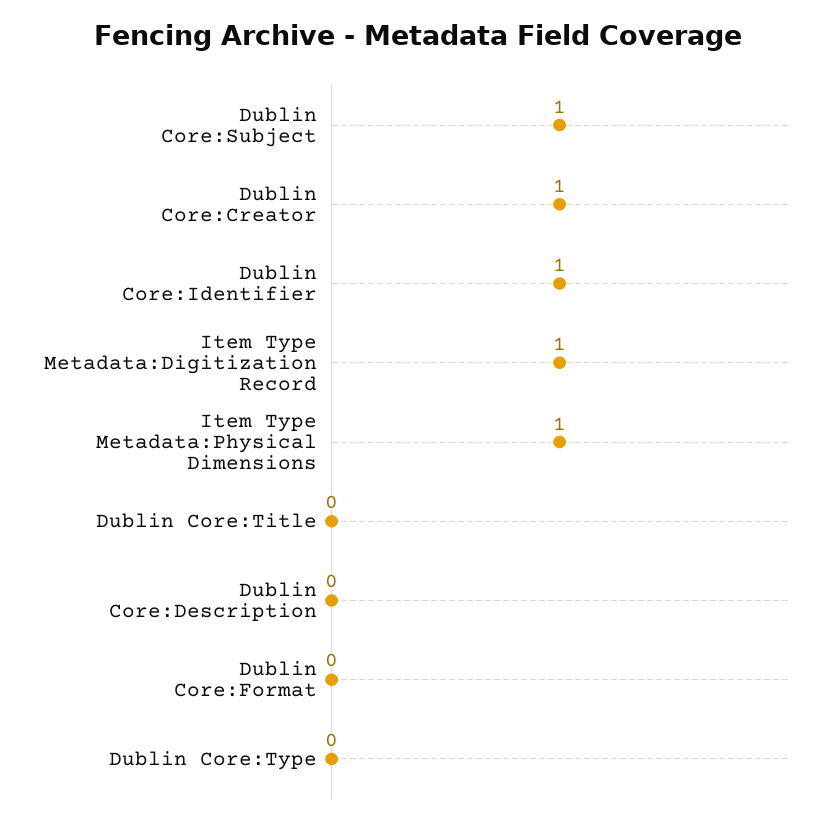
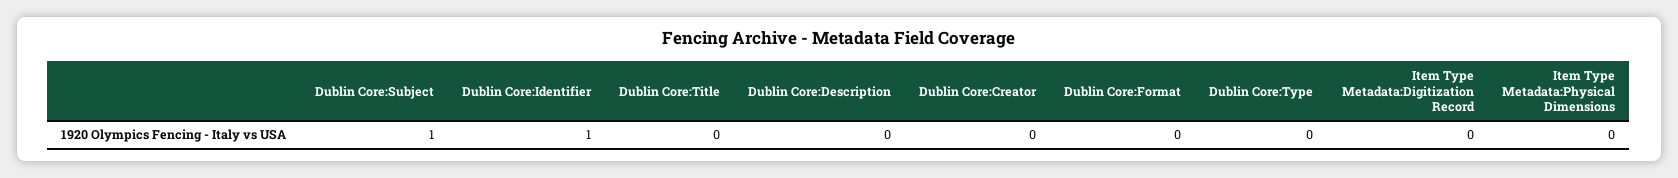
Dublin Core:Creator: 1 -> 0
Item Type Metadata:Digitization Record: 1 -> 0
Item Type Metadata:Physical Dimensions: 1 -> 0

